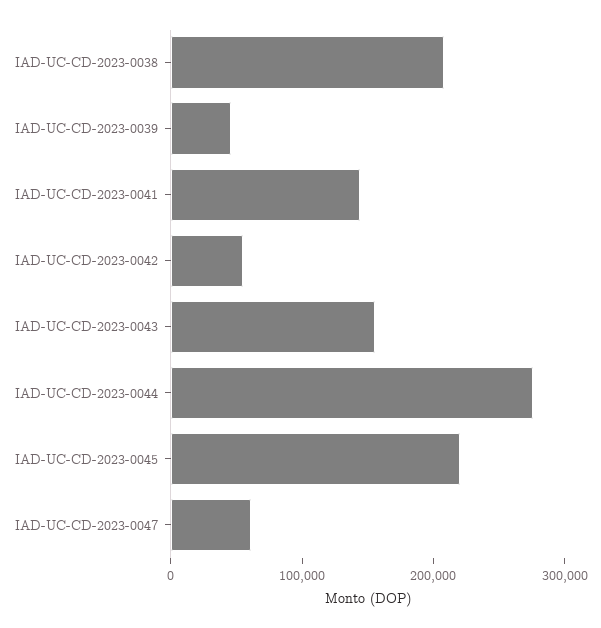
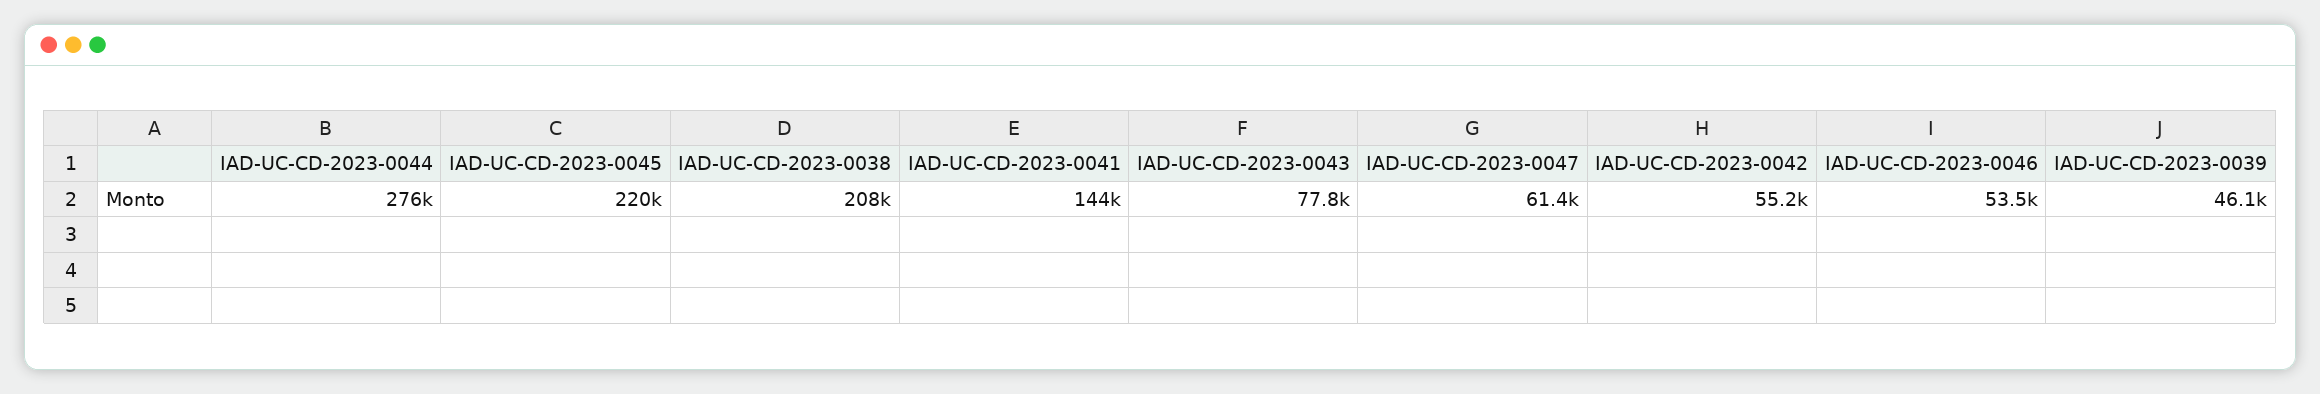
IAD-UC-CD-2023-0043: 160000 -> 77800
IAD-UC-CD-2023-0046: none -> 53500

